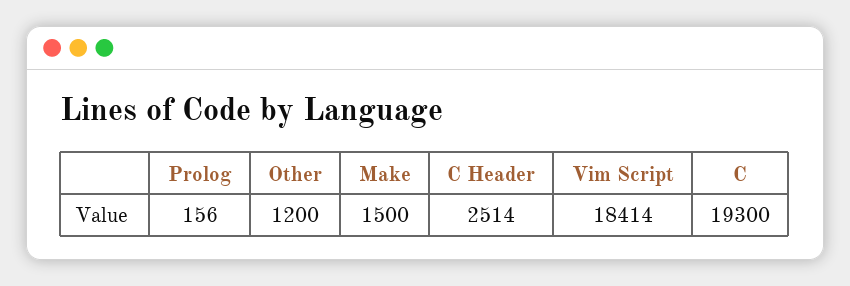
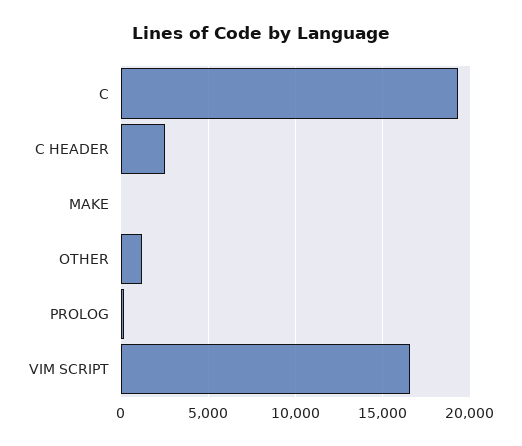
Make: 1500 -> 0
Vim Script: 18414 -> 16500

